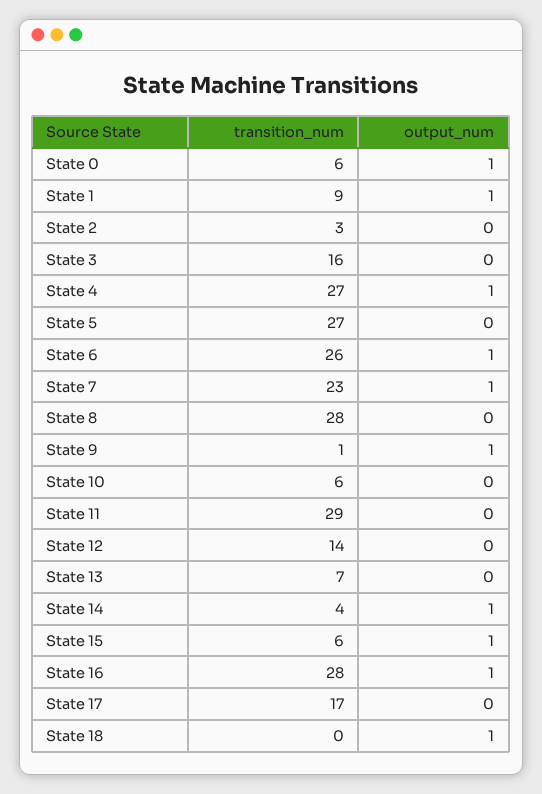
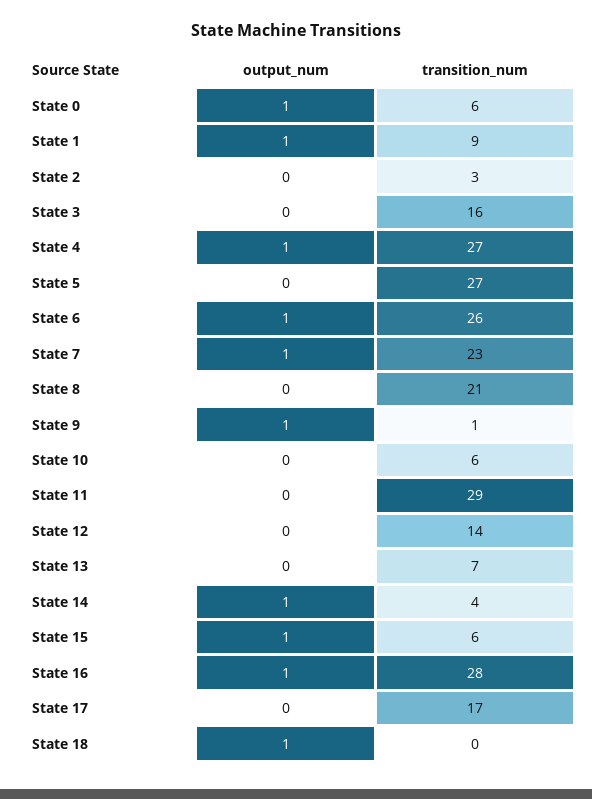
transition_num, State 8: 28 -> 21

